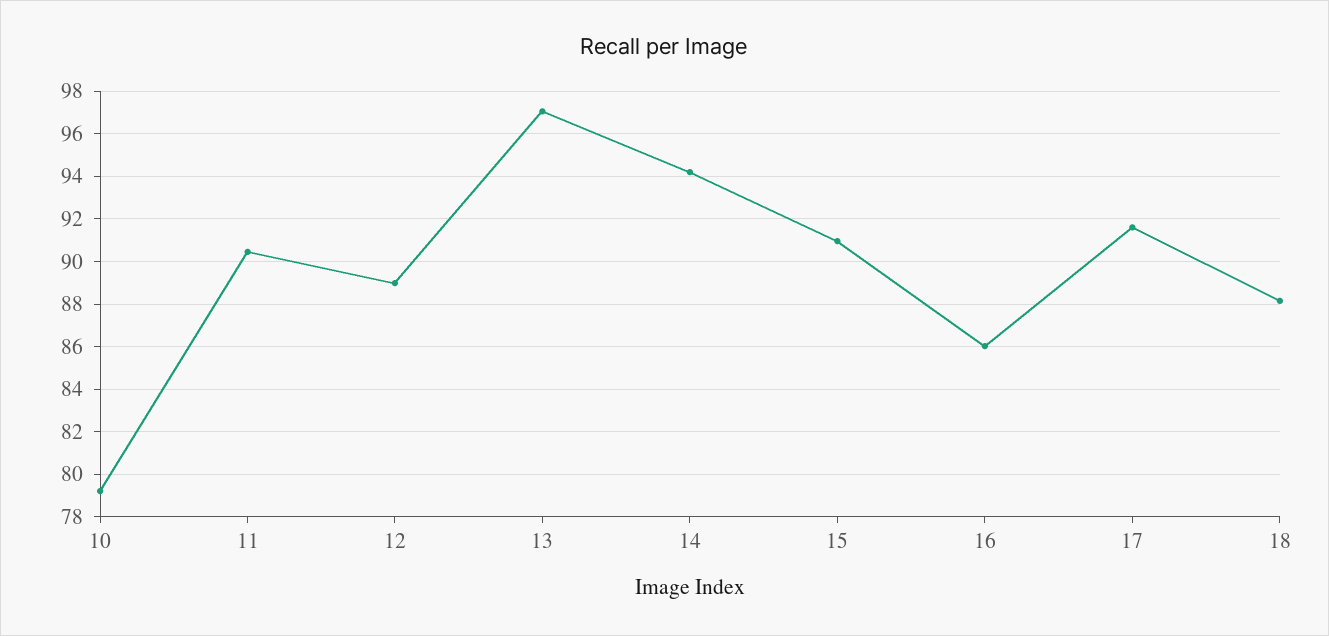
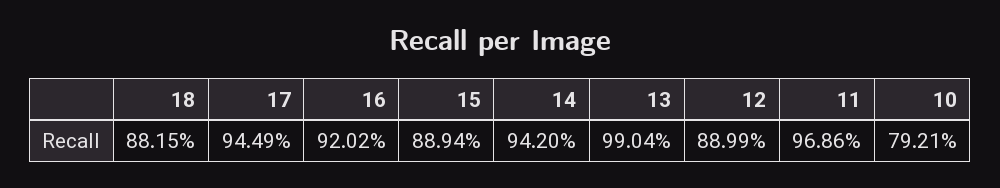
11: 90.5 -> 96.86
13: 97 -> 99.04
15: 91 -> 88.94
16: 86 -> 92.02
17: 91.5 -> 94.49

